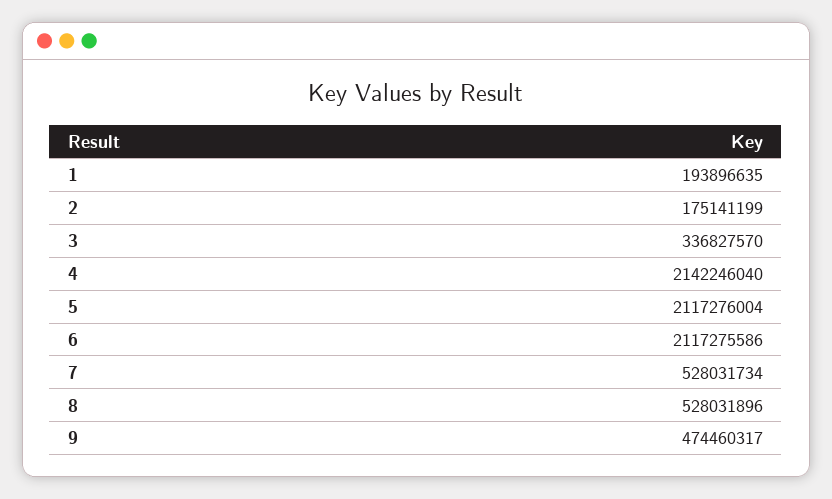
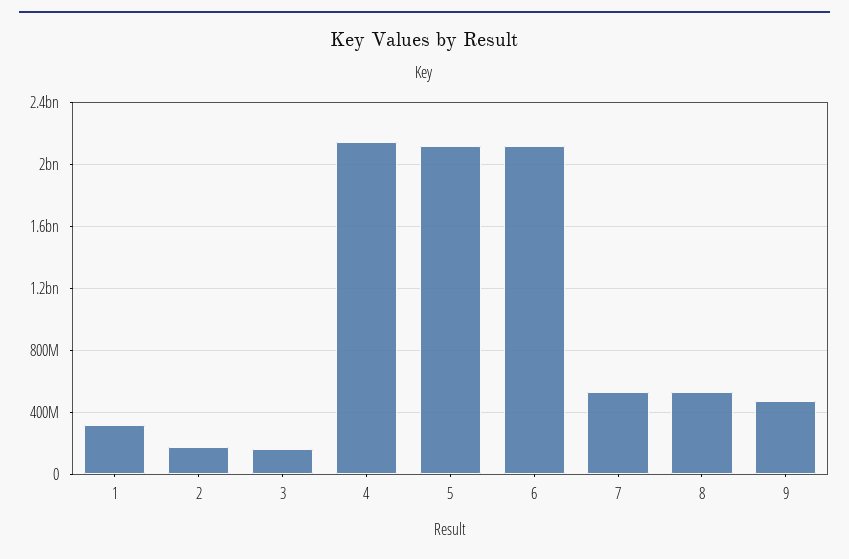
1: 193896635 -> 300000000
3: 336827570 -> 150000000

